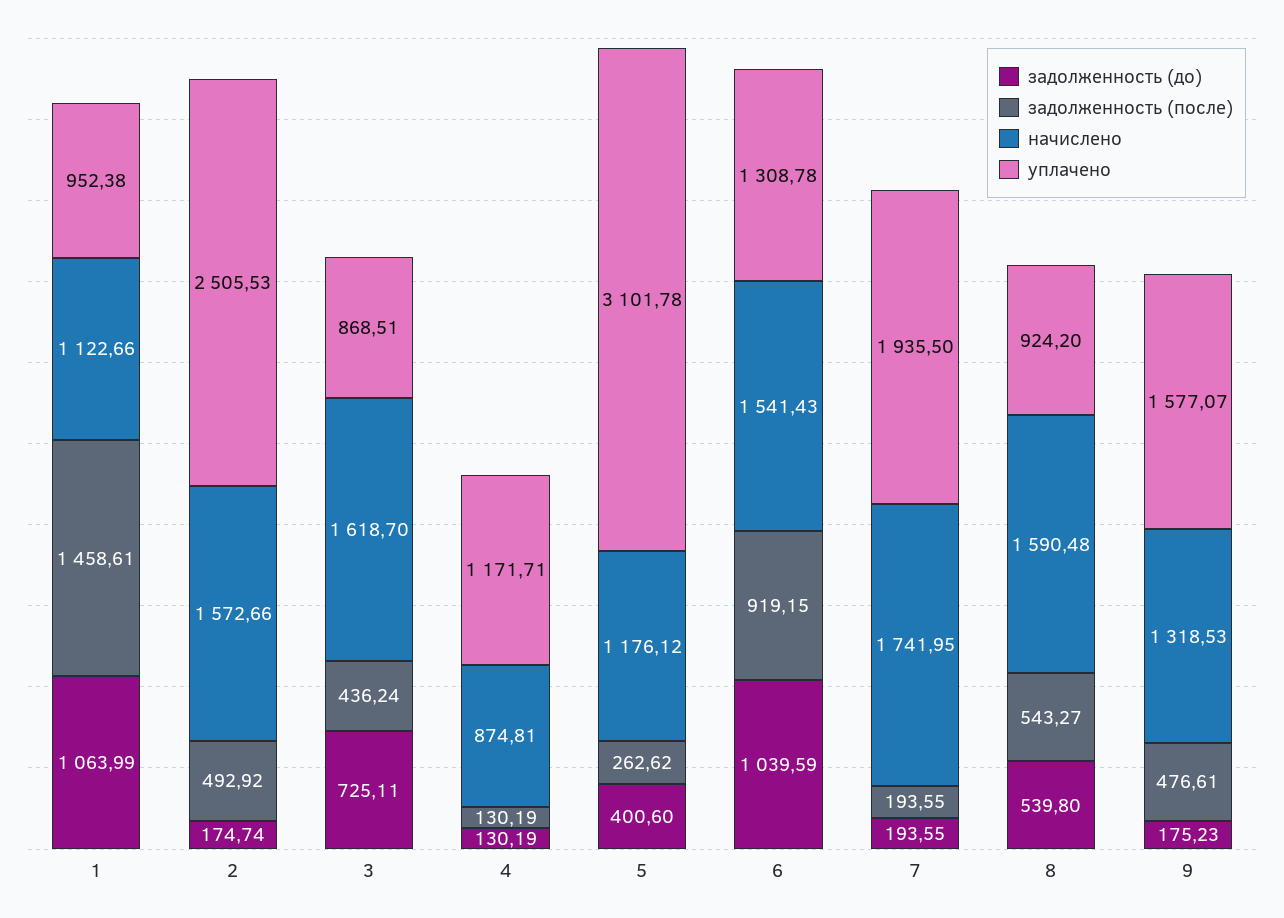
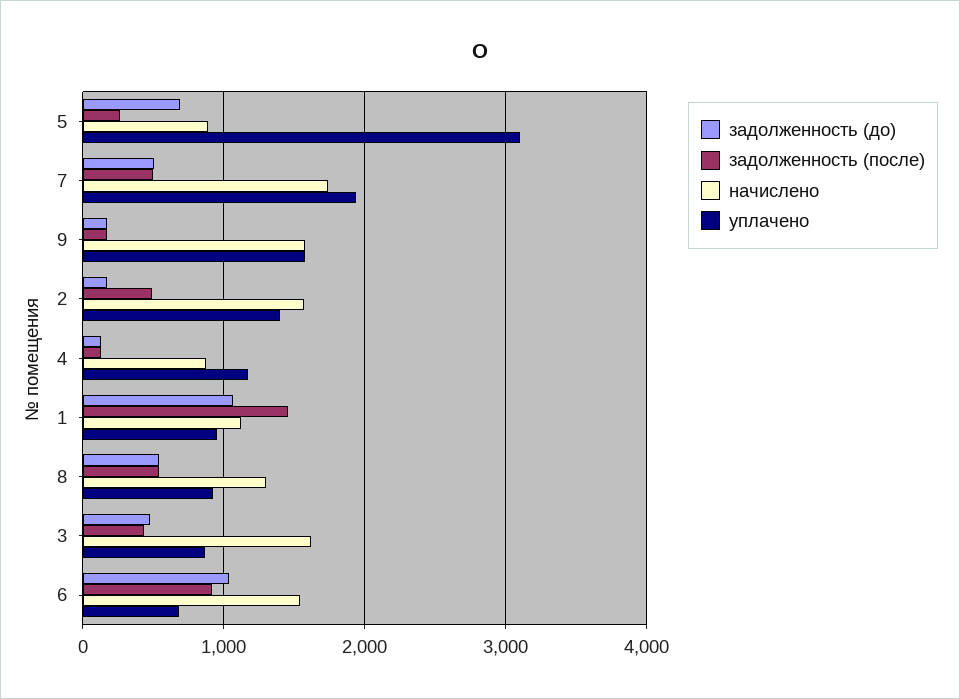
уплачено, 2: 2505.53 -> 1400
задолженность (до), 3: 725.11 -> 500
задолженность (до), 5: 400.6 -> 700
начислено, 5: 1176.12 -> 900
уплачено, 6: 1308.78 -> 700
задолженность (до), 7: 193.55 -> 500
задолженность (после), 7: 193.55 -> 500
начислено, 8: 1590.48 -> 1300
задолженность (после), 9: 476.61 -> 200
начислено, 9: 1318.53 -> 1600

